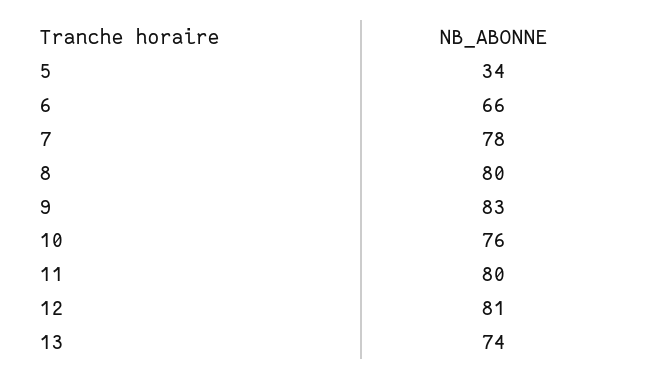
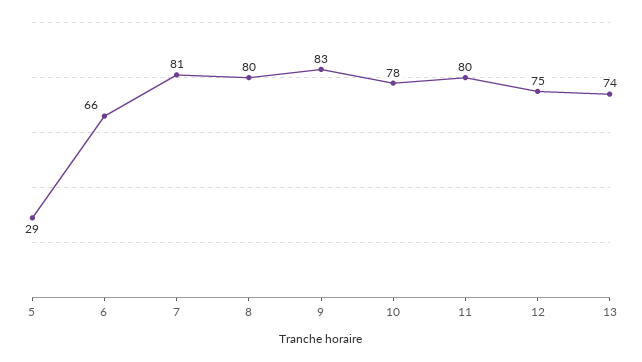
5: 34 -> 29
7: 78 -> 81
10: 76 -> 78
12: 81 -> 75

